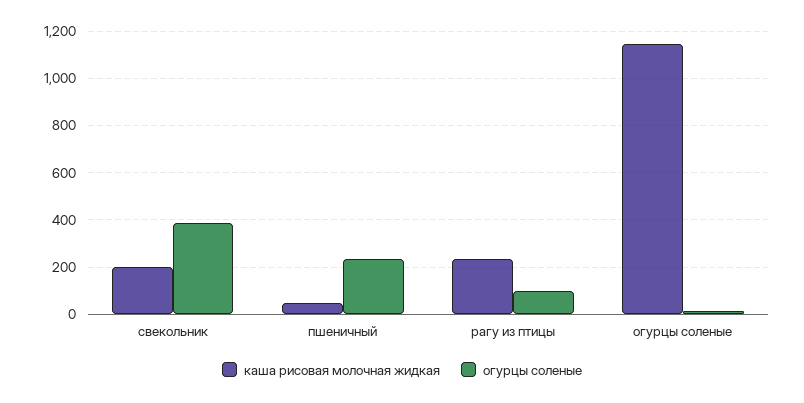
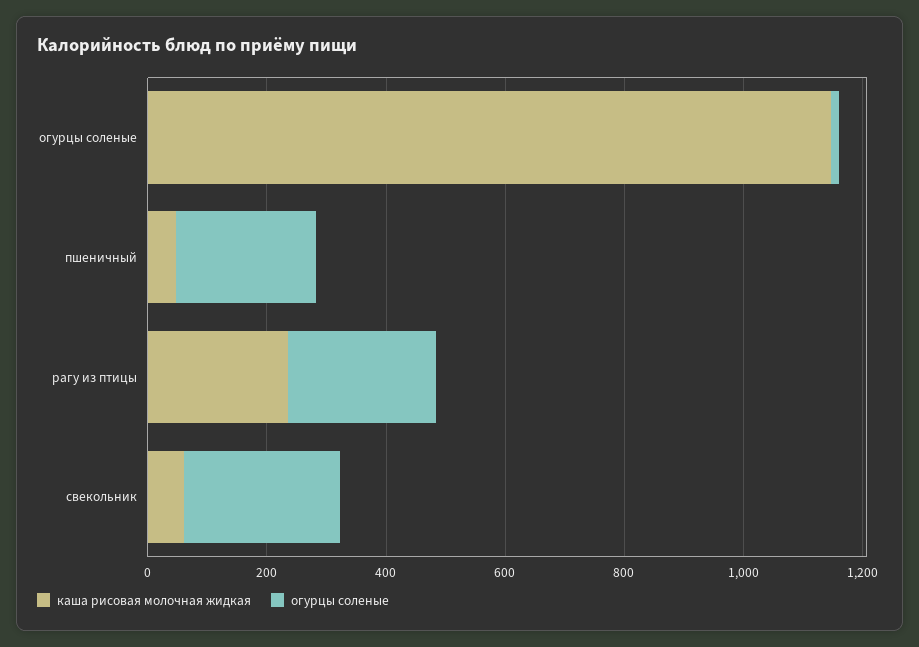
каша рисовая молочная жидкая, свекольник: 200 -> 50
огурцы соленые, свекольник: 400 -> 250
огурцы соленые, рагу из птицы: 100 -> 250

